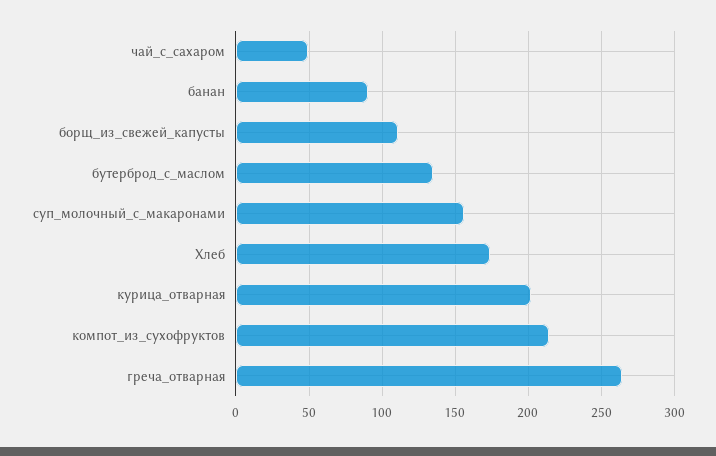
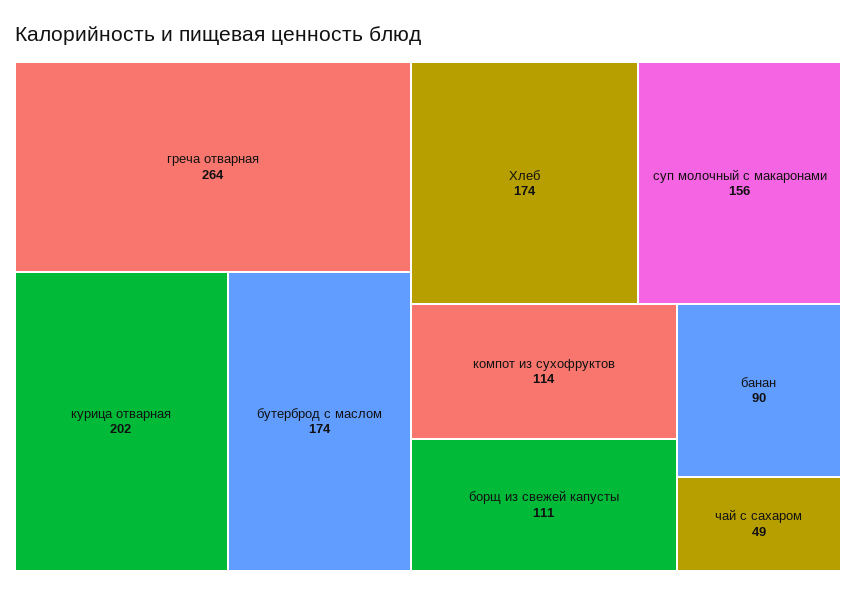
бутерброд_с_маслом: 135 -> 174
компот_из_сухофруктов: 215 -> 114

